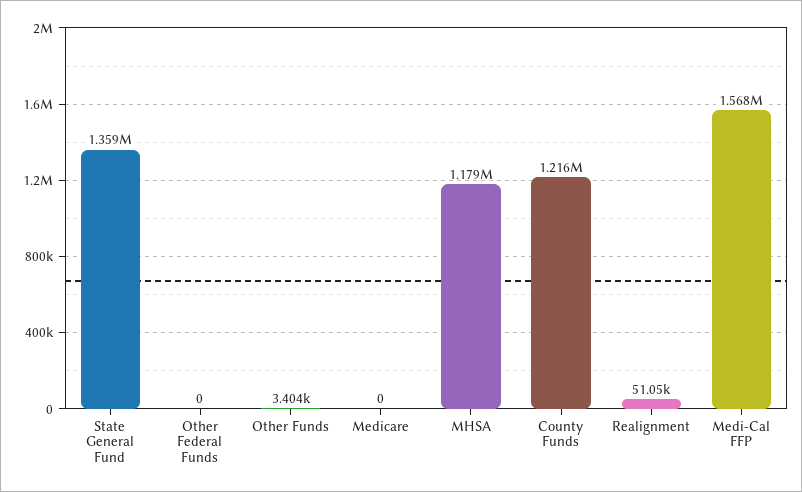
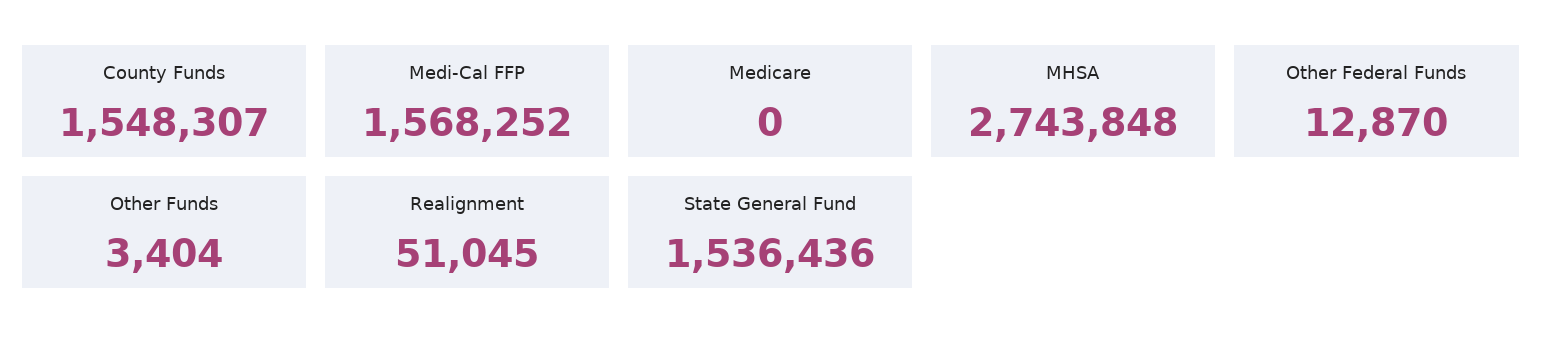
State General Fund: 1359000 -> 1536436
Other Federal Funds: 0 -> 12870
MHSA: 1179000 -> 2743848
County Funds: 1216000 -> 1548307

